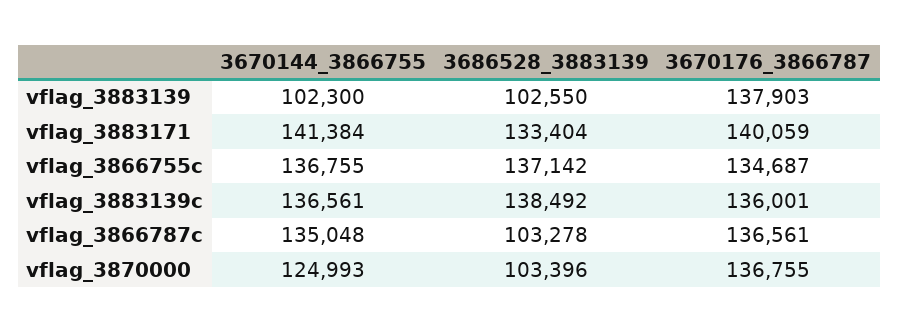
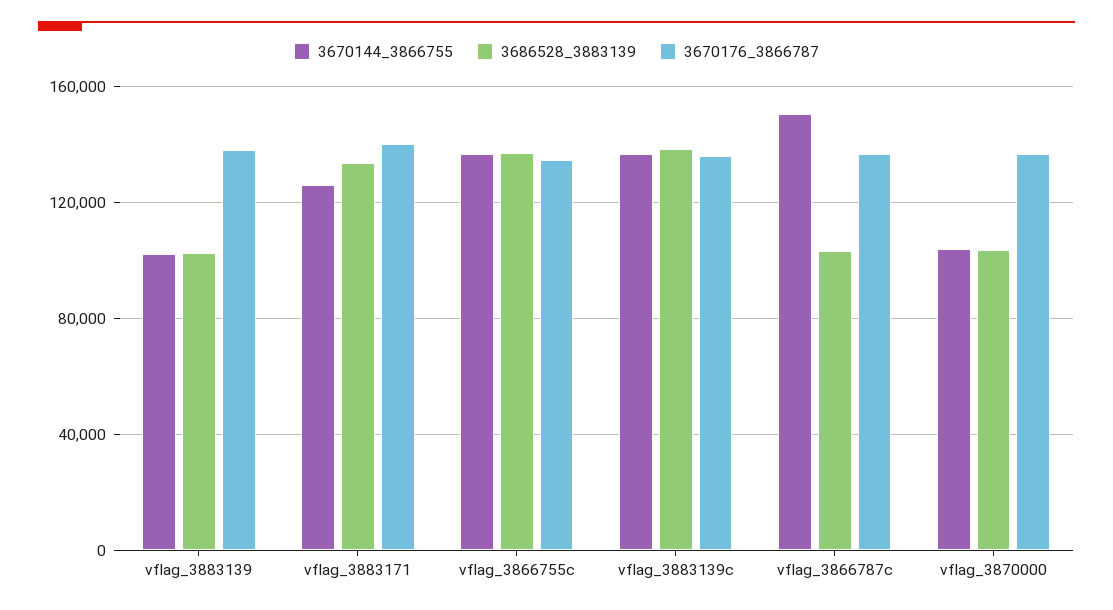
3670144_3866755, vflag_3883171: 141384 -> 125000
3670144_3866755, vflag_3866787c: 135048 -> 150000
3670144_3866755, vflag_3870000: 124993 -> 105000

